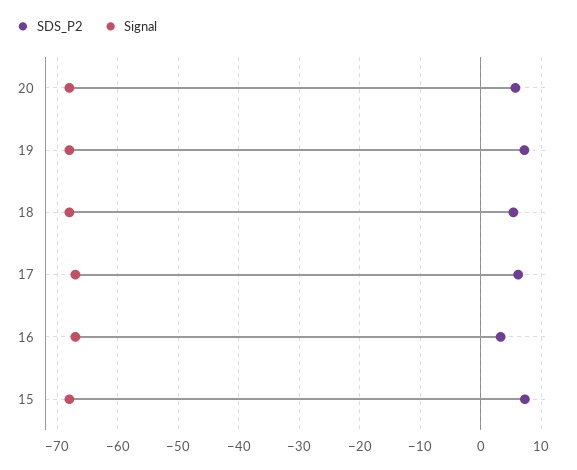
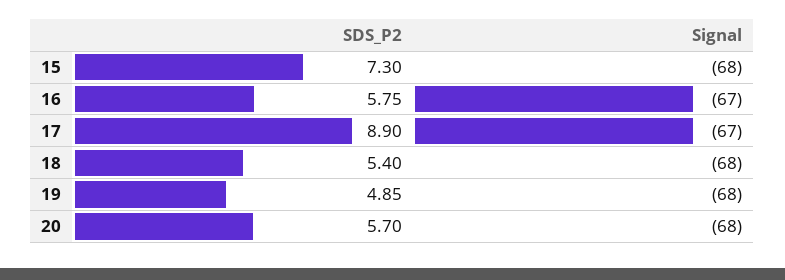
SDS_P2, 19: 7 -> 4.85
SDS_P2, 17: 6 -> 8.9
SDS_P2, 16: 3 -> 5.75

